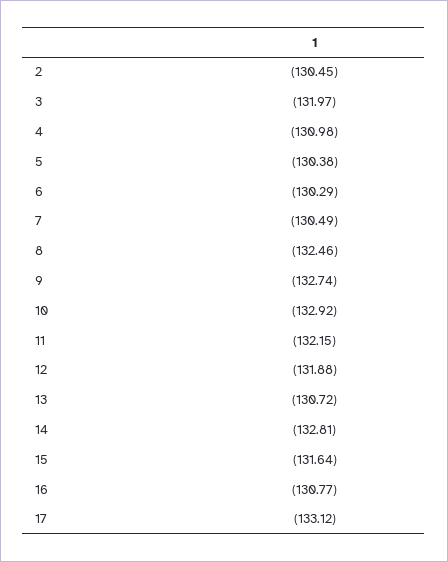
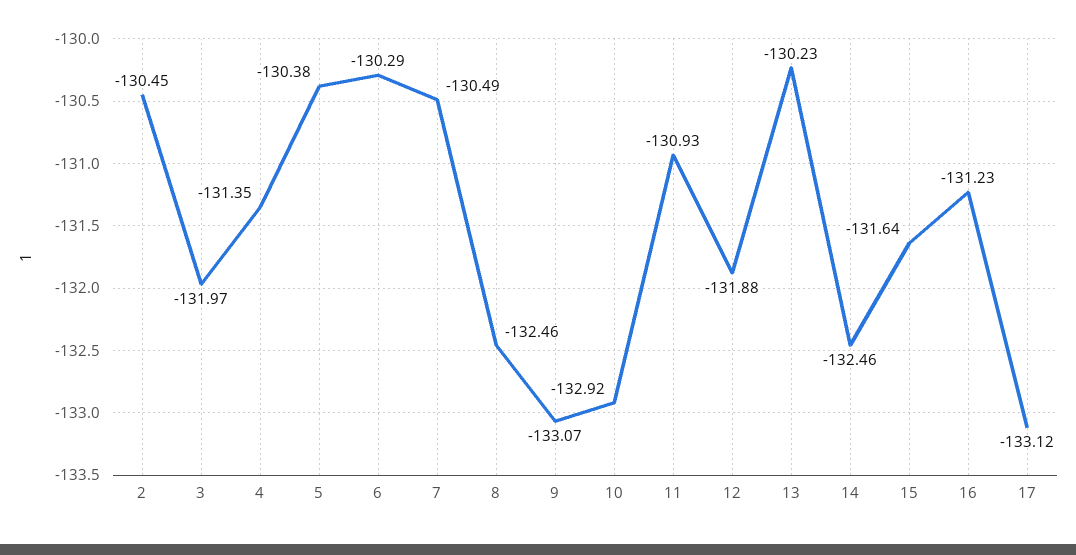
4: -130.98 -> -131.35
9: -132.74 -> -133.07
11: -132.15 -> -130.93
13: -130.72 -> -130.23
14: -132.81 -> -132.46
16: -130.77 -> -131.23

